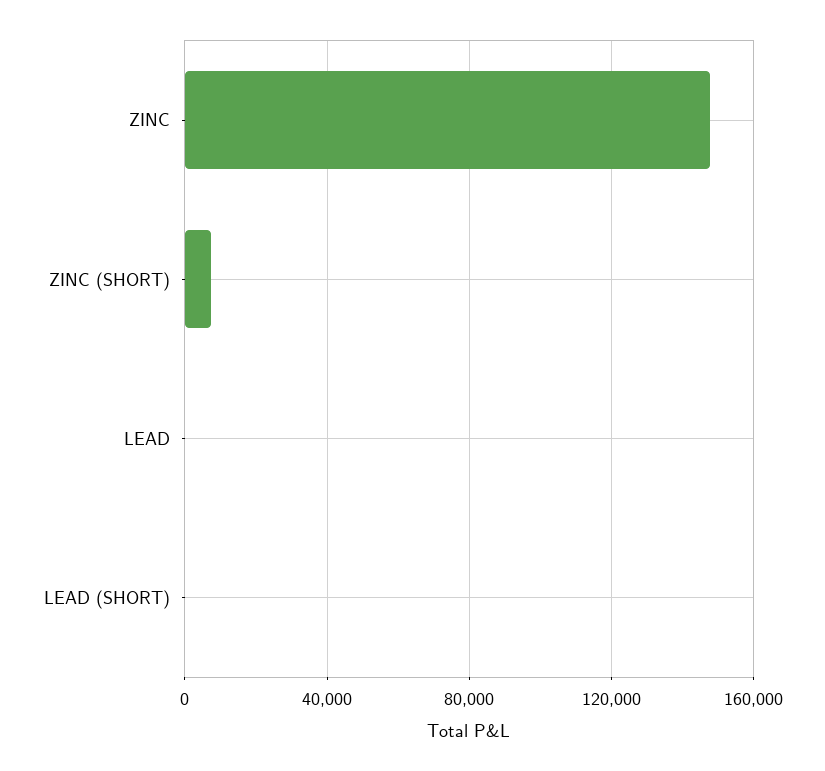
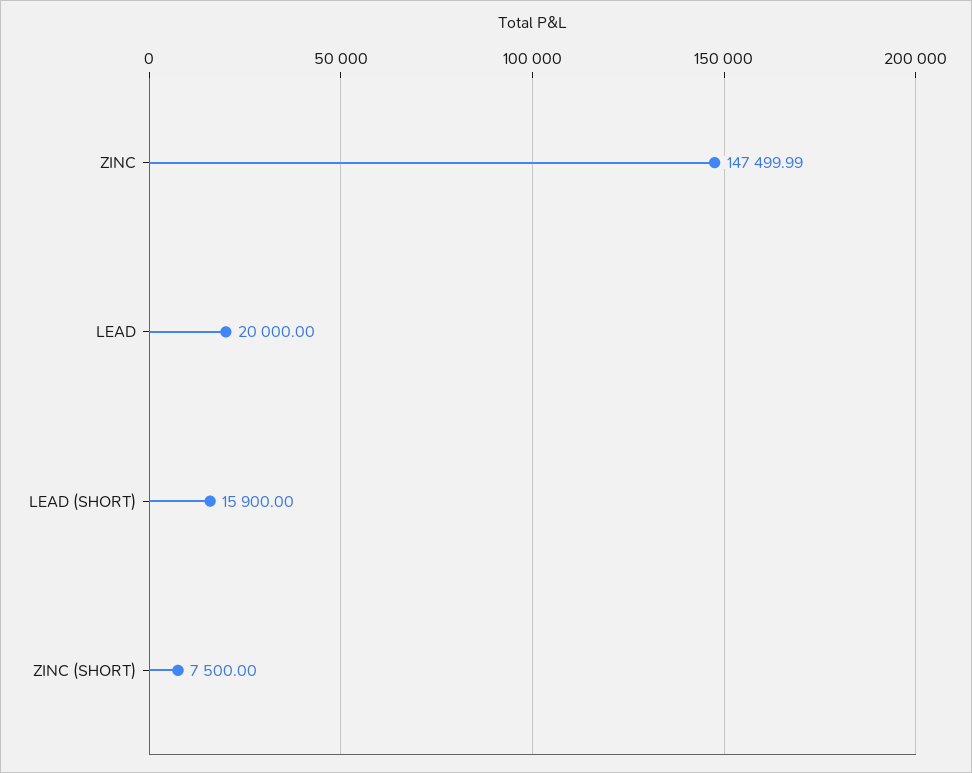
LEAD: 0 -> 20000
LEAD (SHORT): 0 -> 15900

